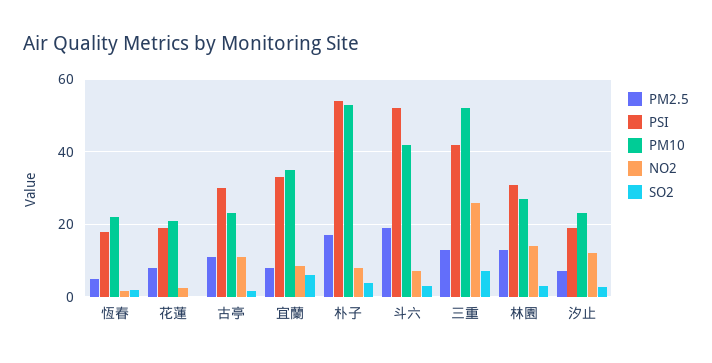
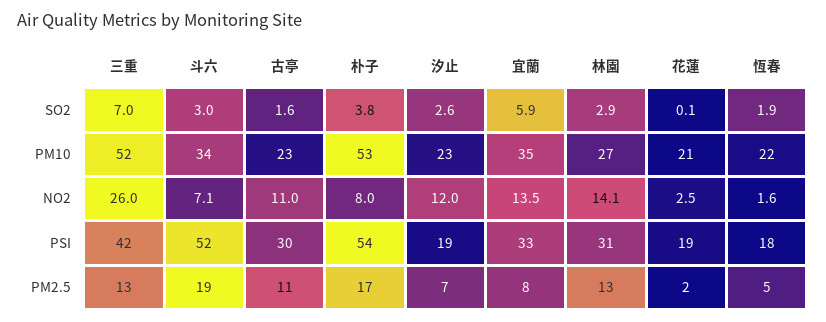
PM2.5, 花蓮: 8 -> 2
NO2, 宜蘭: 8 -> 13.5
PM10, 斗六: 42 -> 34

